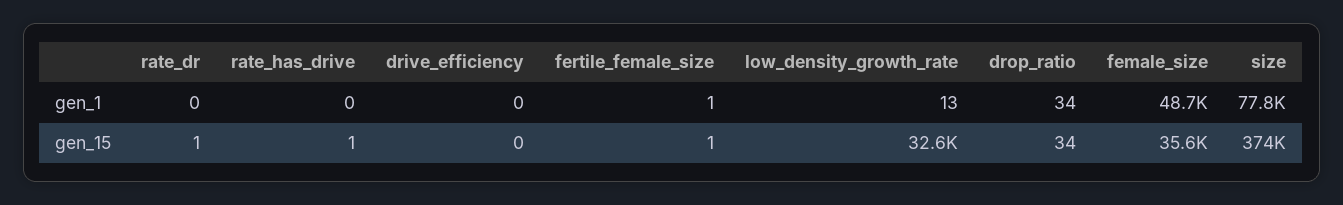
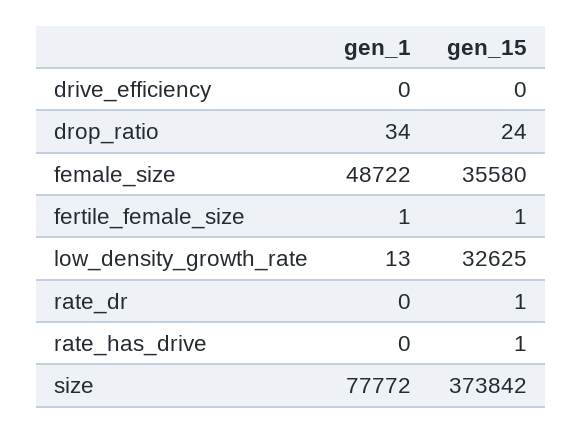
drop_ratio, gen_15: 34 -> 24

